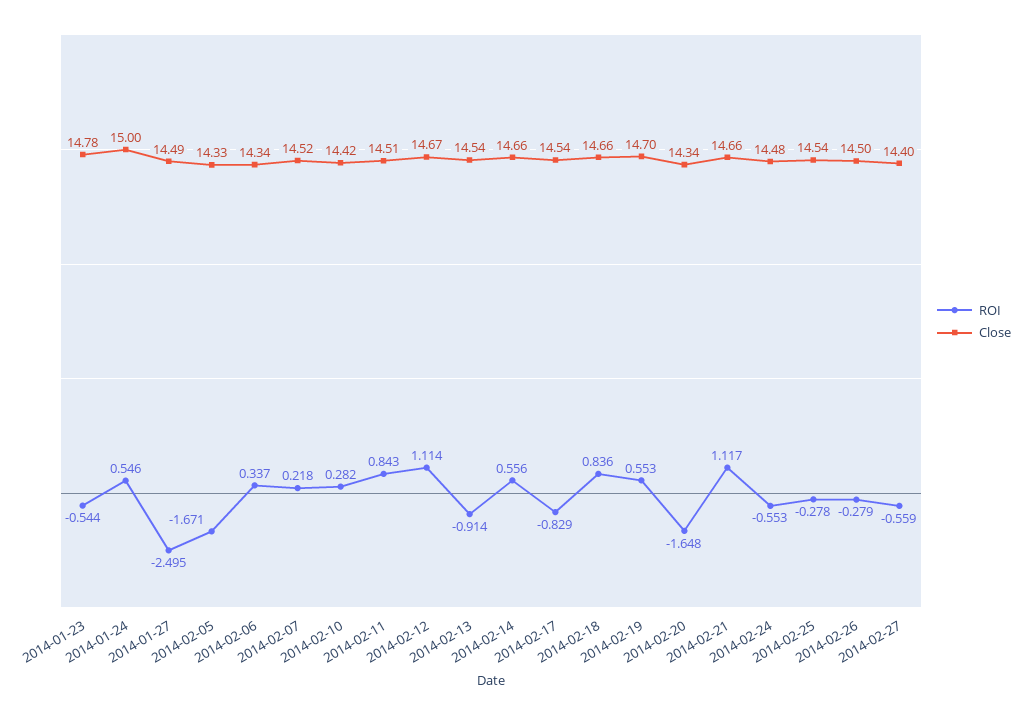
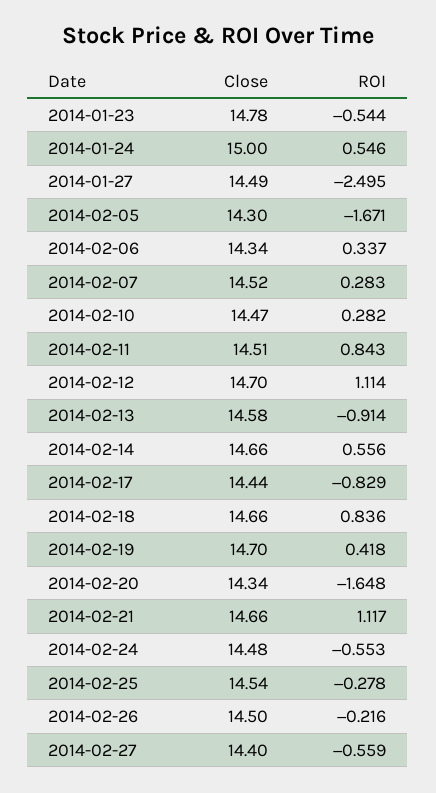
Close, 2014-02-05: 14.33 -> 14.3
ROI, 2014-02-07: 0.218 -> 0.283
Close, 2014-02-10: 14.42 -> 14.47
Close, 2014-02-12: 14.67 -> 14.7
Close, 2014-02-13: 14.54 -> 14.58
Close, 2014-02-17: 14.54 -> 14.44
ROI, 2014-02-19: 0.553 -> 0.418
ROI, 2014-02-26: -0.279 -> -0.216

